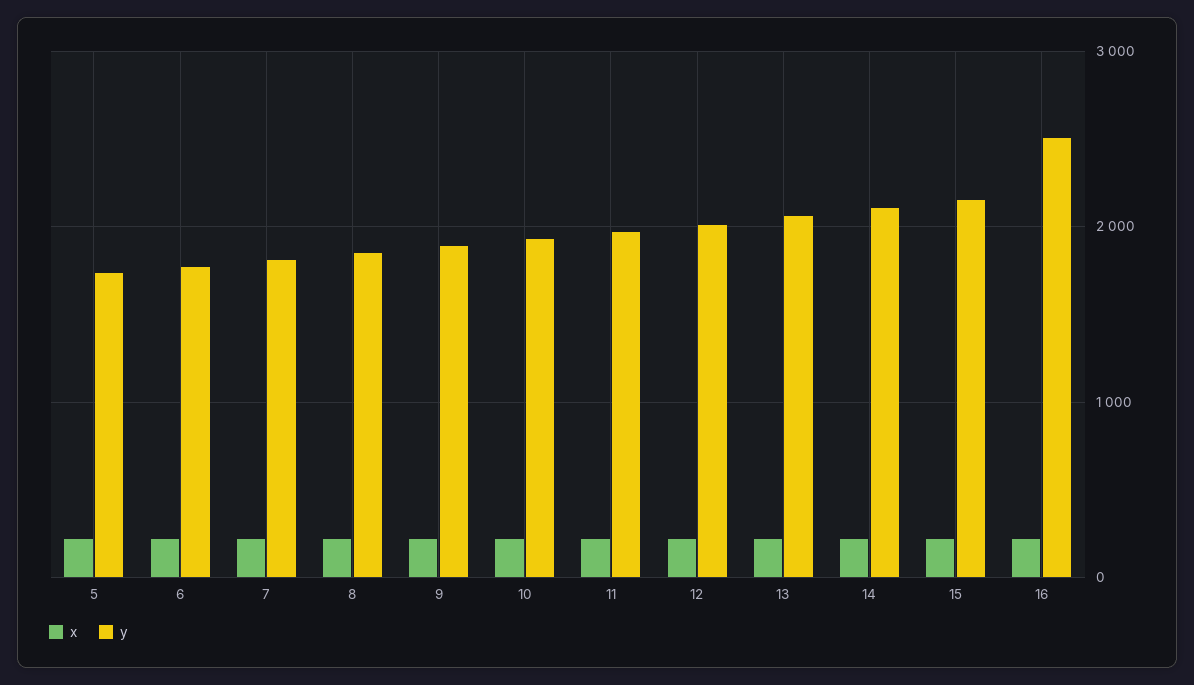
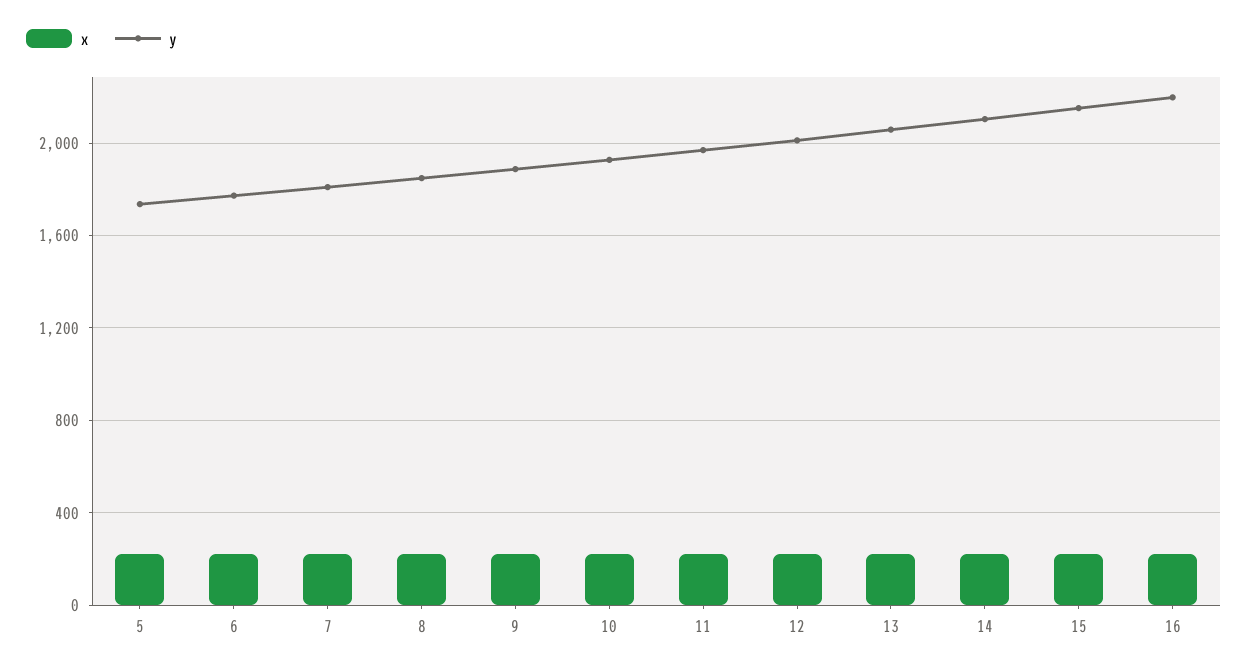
y, 16: 2500 -> 2200

